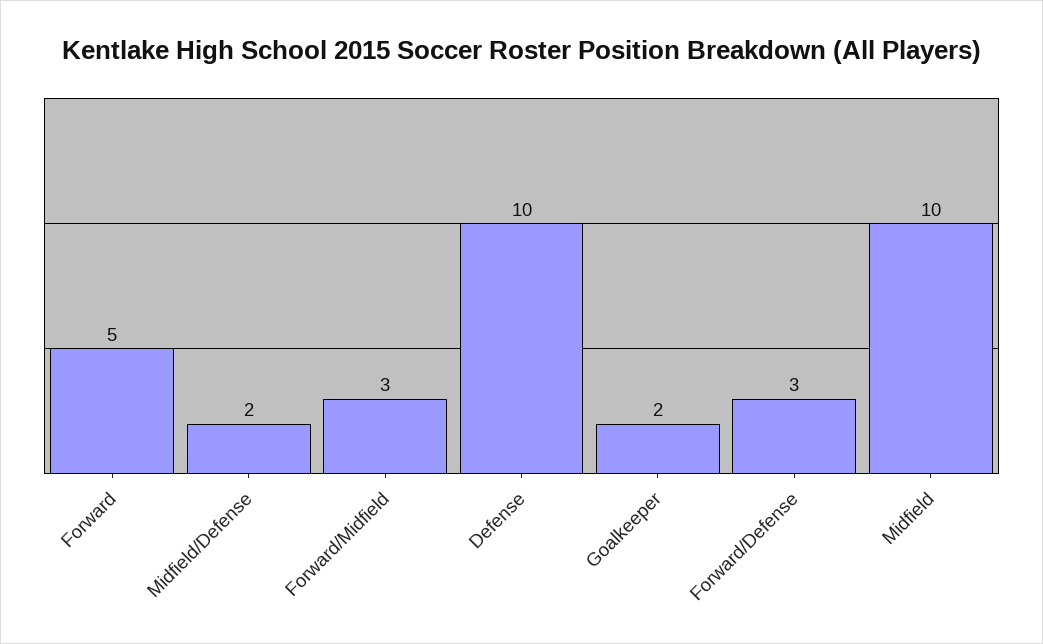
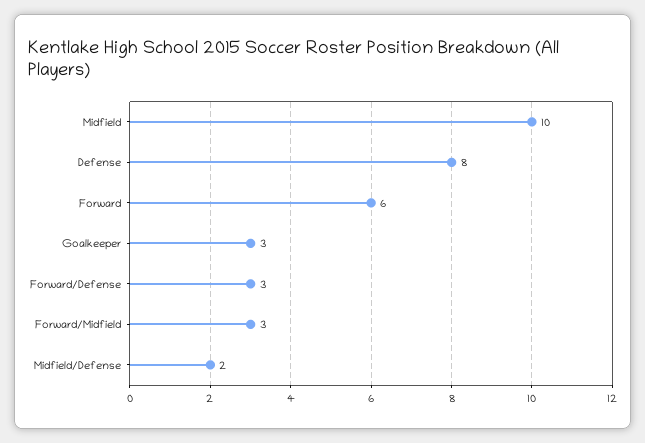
Forward: 5 -> 6
Defense: 10 -> 8
Goalkeeper: 2 -> 3

